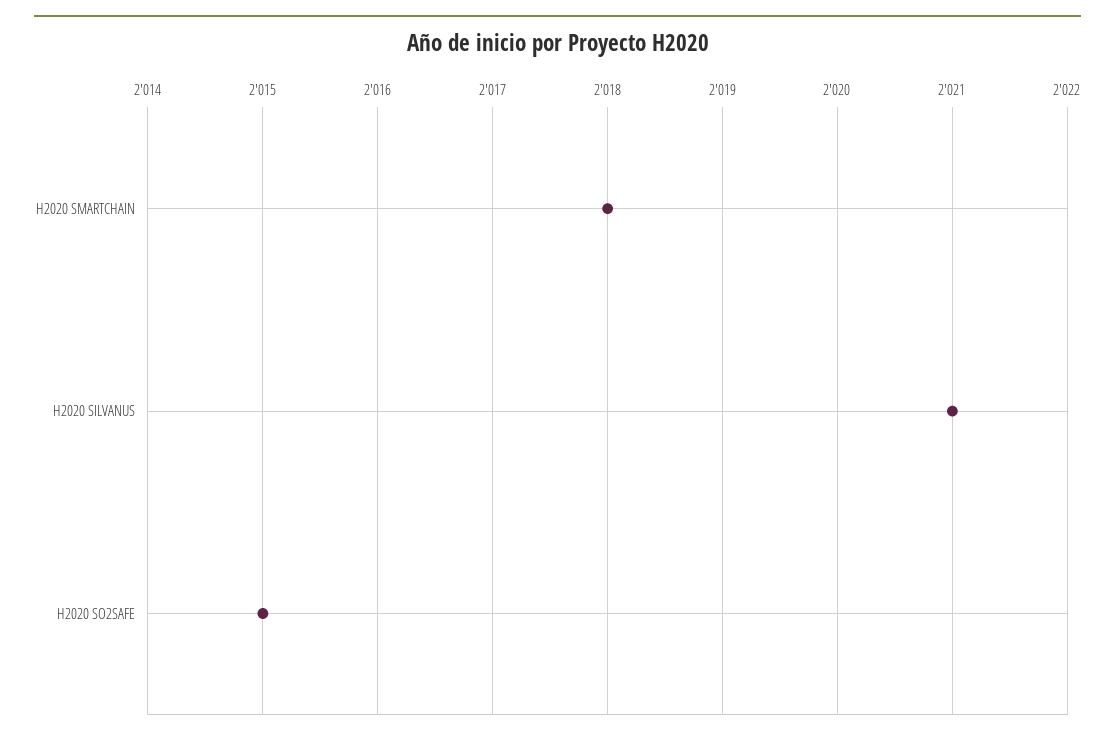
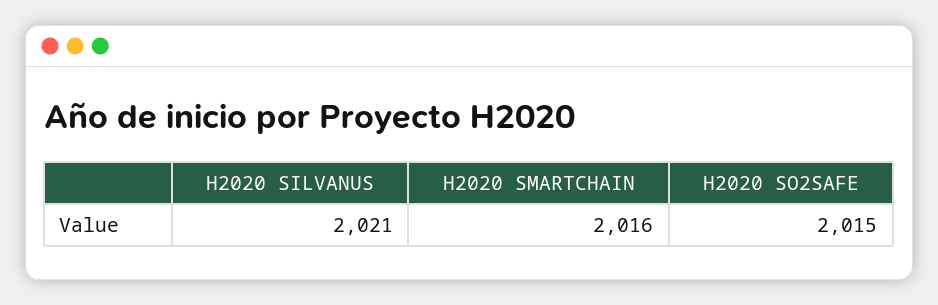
H2020 SMARTCHAIN: 2018 -> 2016

